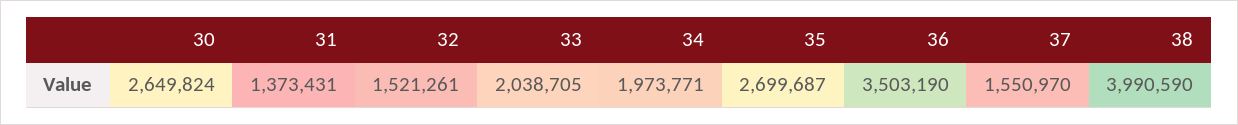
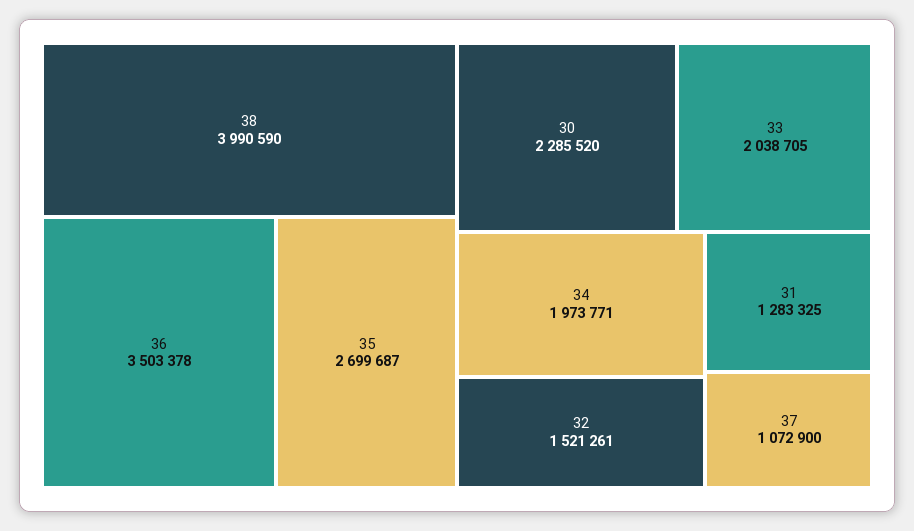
30: 2649824 -> 2285520
31: 1373431 -> 1283325
36: 3503190 -> 3503378
37: 1550970 -> 1072900

